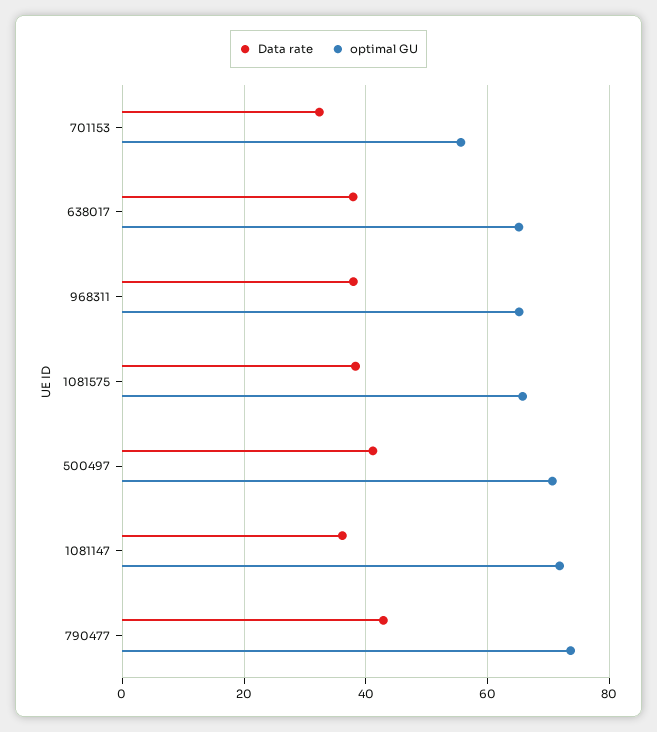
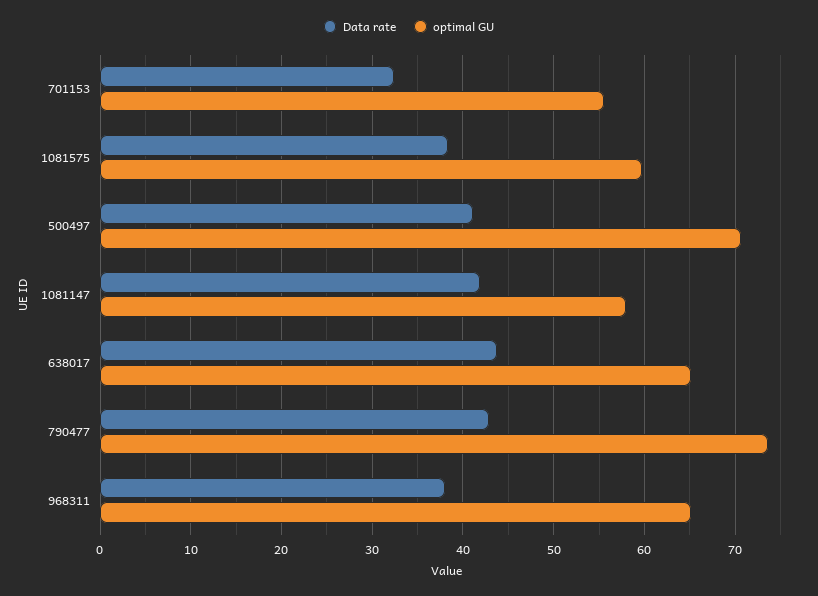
Data rate, 638017: 38 -> 44
optimal GU, 1081575: 66 -> 60
Data rate, 1081147: 36 -> 42
optimal GU, 1081147: 72 -> 58

